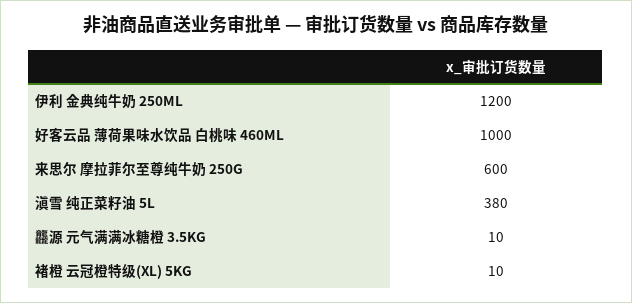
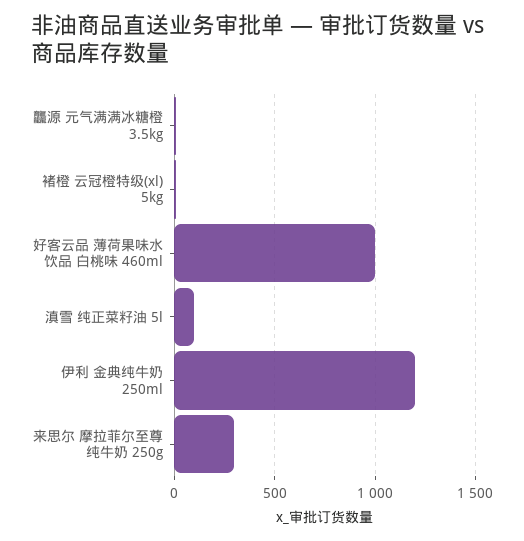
来思尔 摩拉菲尔至尊纯牛奶 250G: 600 -> 300
滇雪 纯正菜籽油 5L: 380 -> 100

